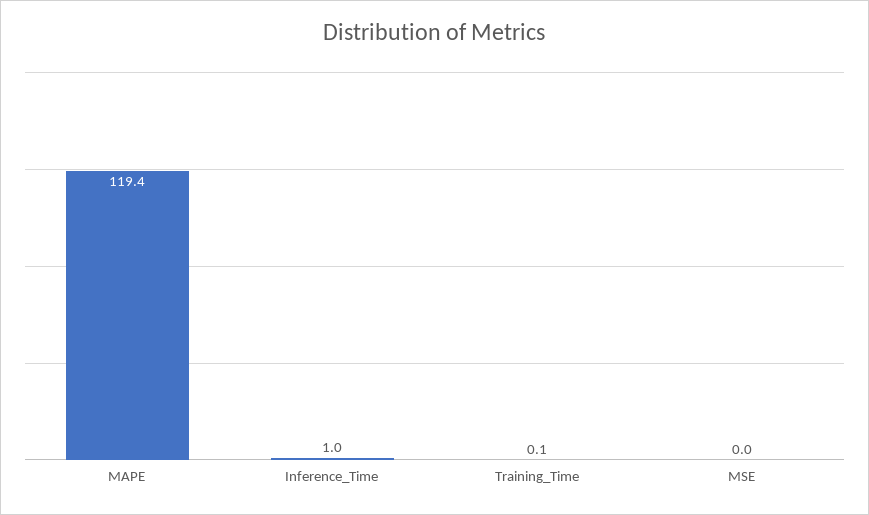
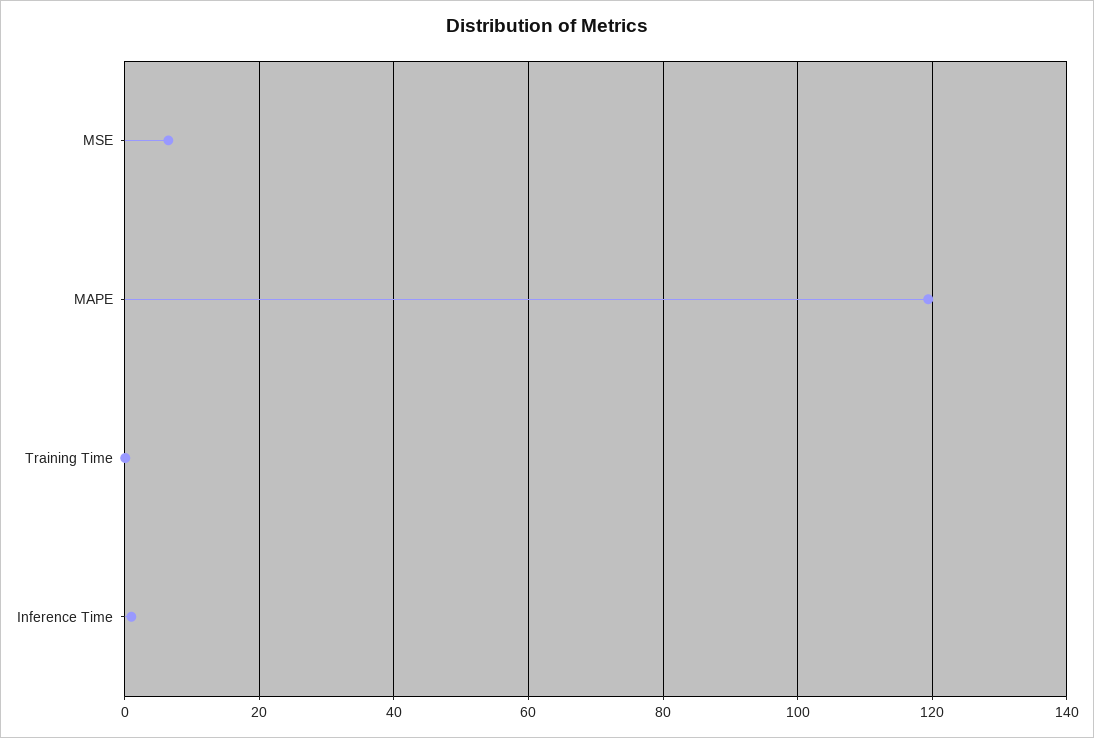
MSE: 0 -> 6

